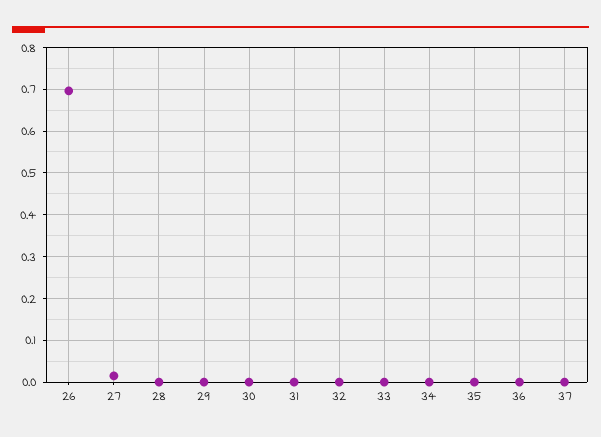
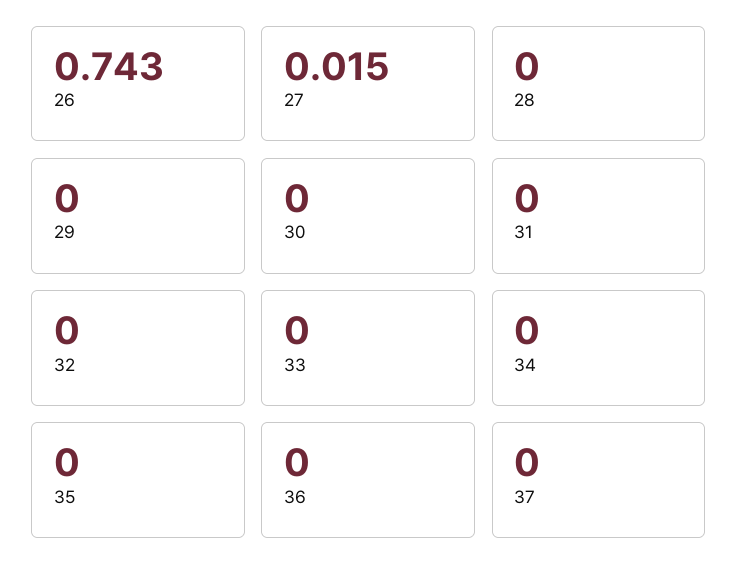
26: 0.7 -> 0.743

